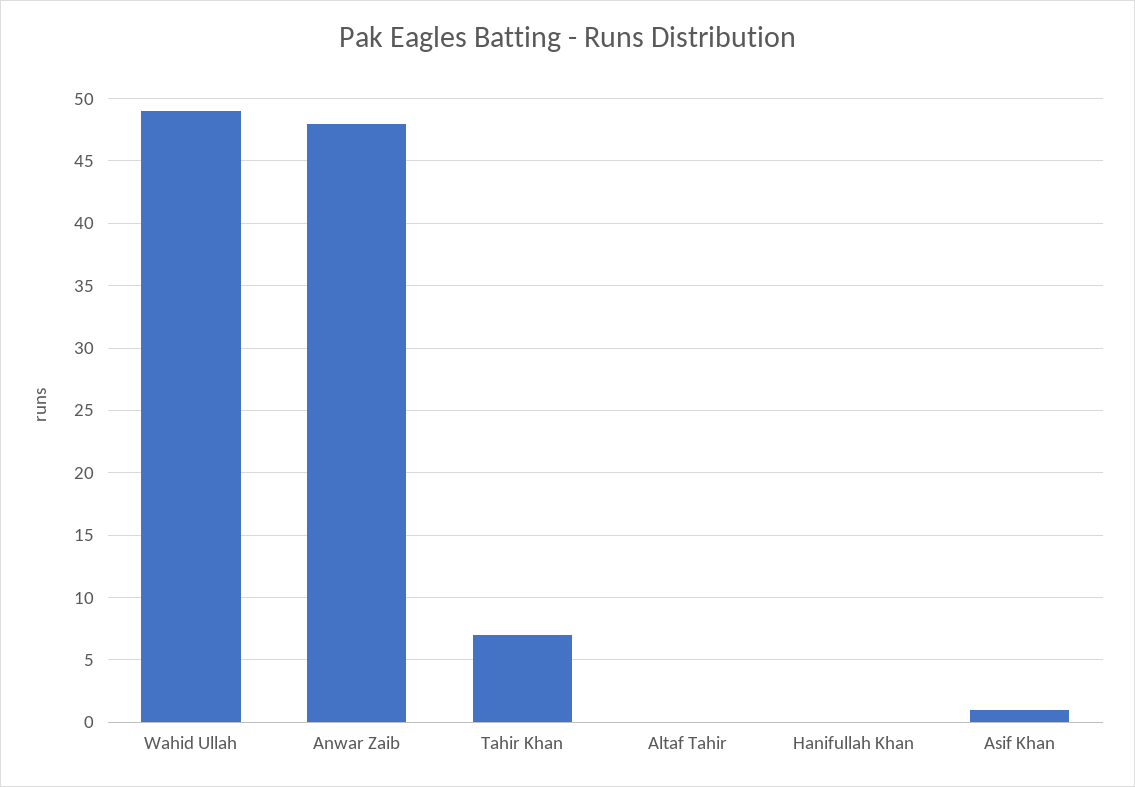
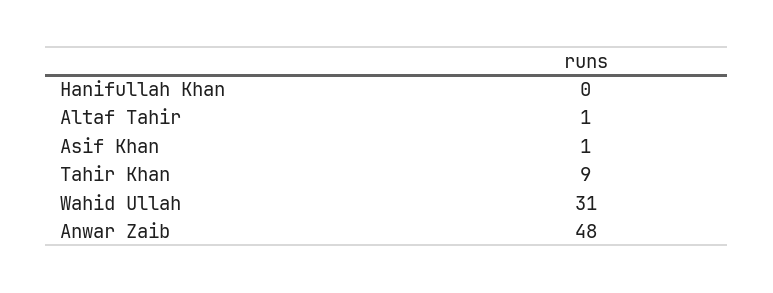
Wahid Ullah: 49 -> 31
Tahir Khan: 7 -> 9
Altaf Tahir: 0 -> 1

